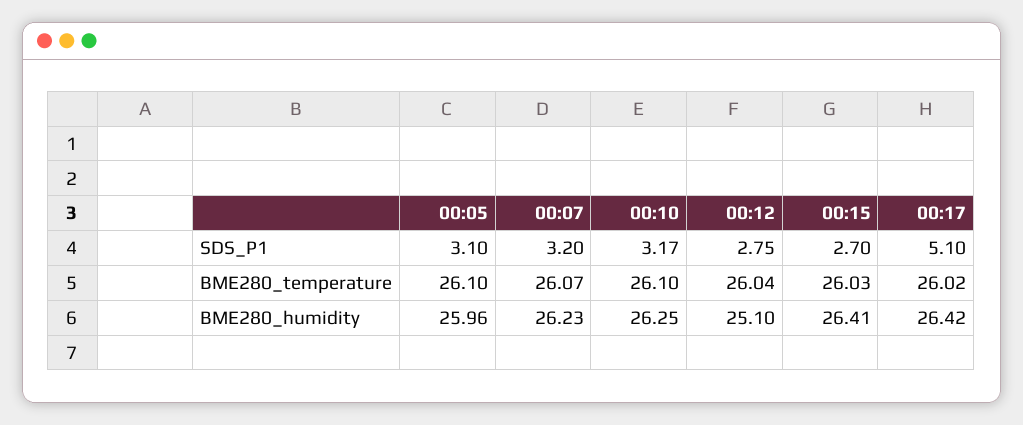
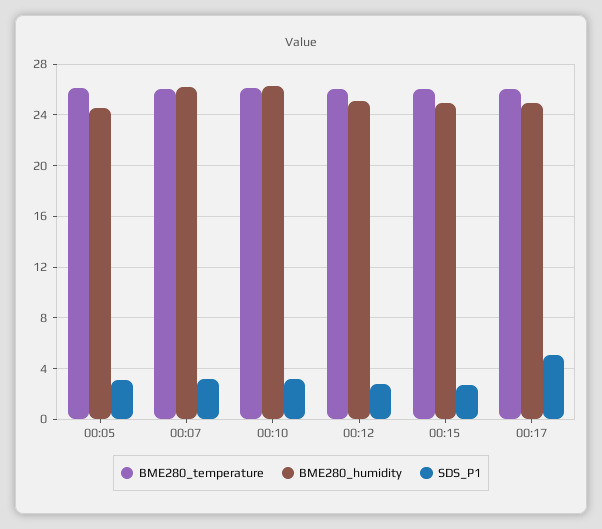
BME280_humidity, 00:05: 25.96 -> 24.5
BME280_humidity, 00:15: 26.41 -> 25
BME280_humidity, 00:17: 26.42 -> 25

